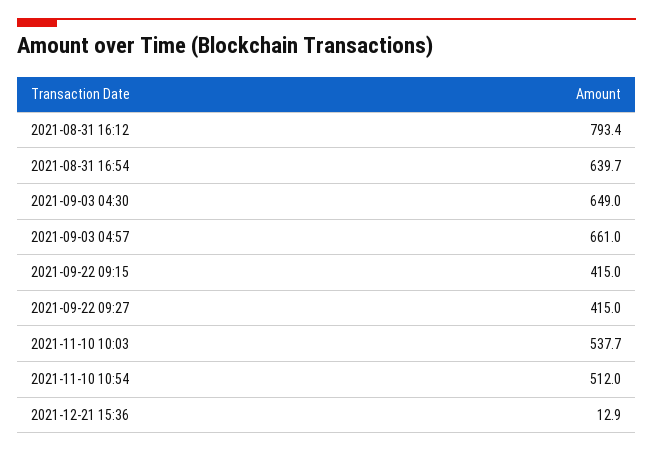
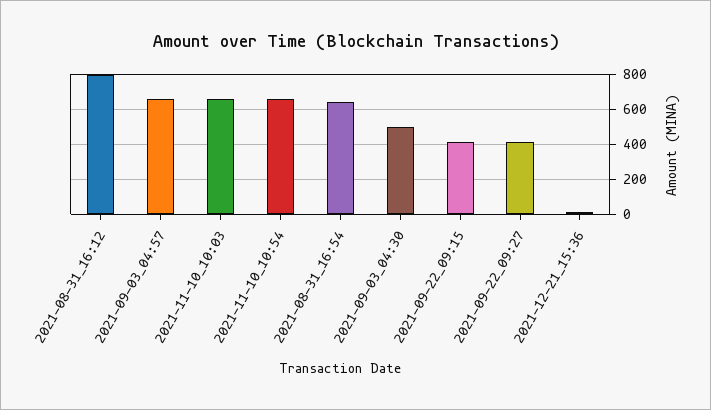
2021-09-03 04:30: 649 -> 500
2021-11-10 10:03: 537.7 -> 650
2021-11-10 10:54: 512 -> 650

